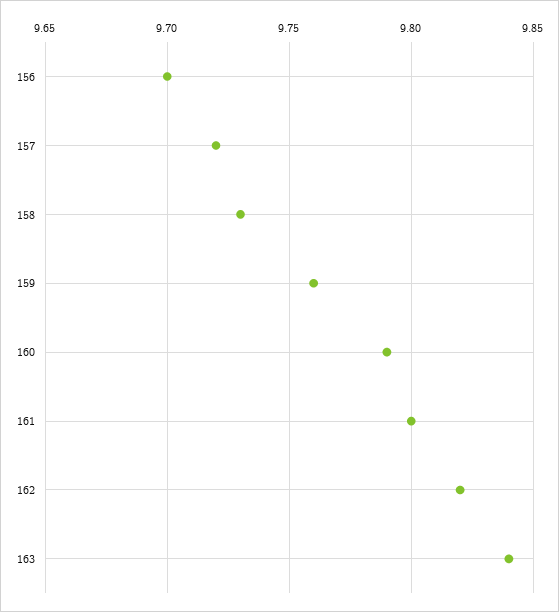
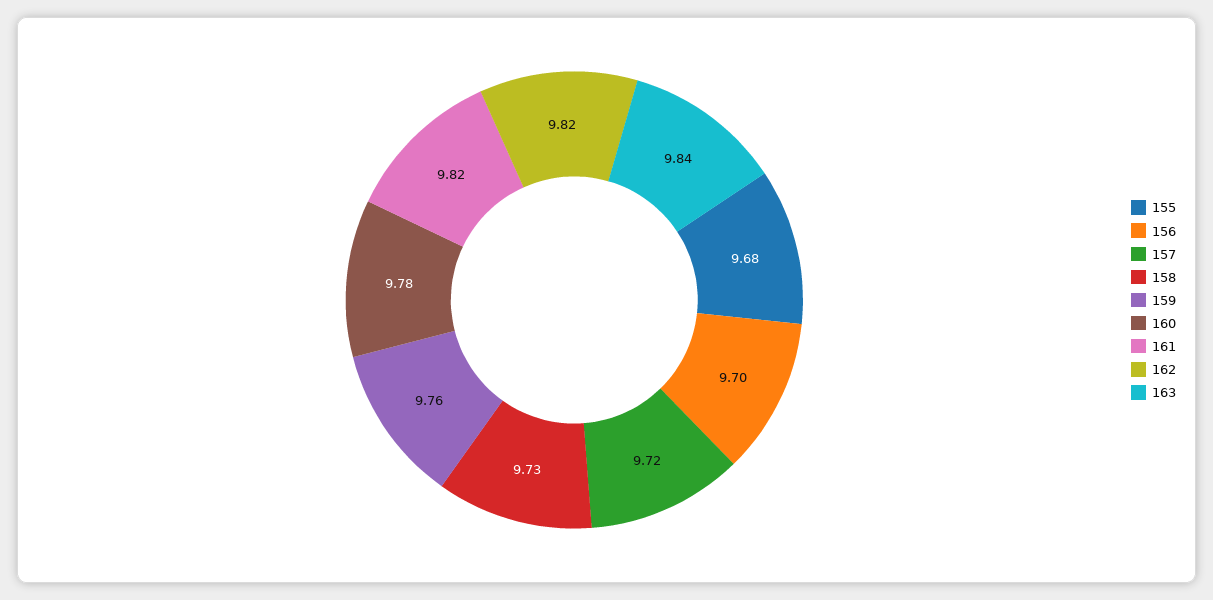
160: 9.79 -> 9.78
161: 9.8 -> 9.82
155: none -> 9.68

